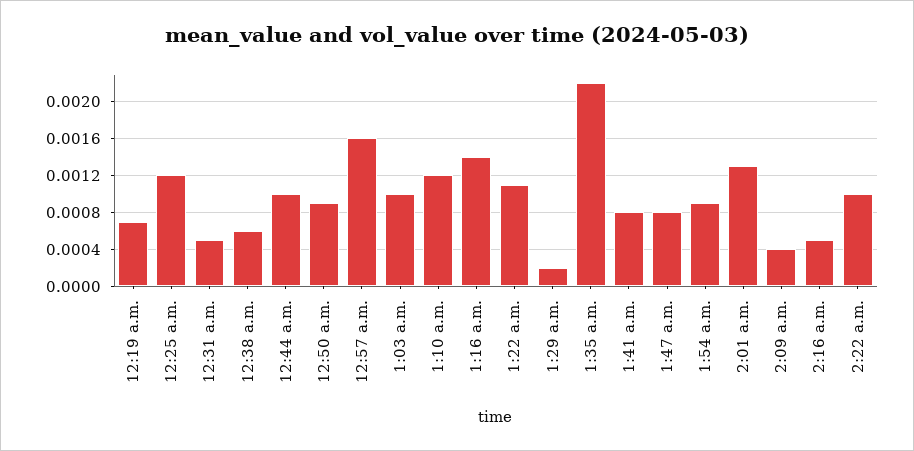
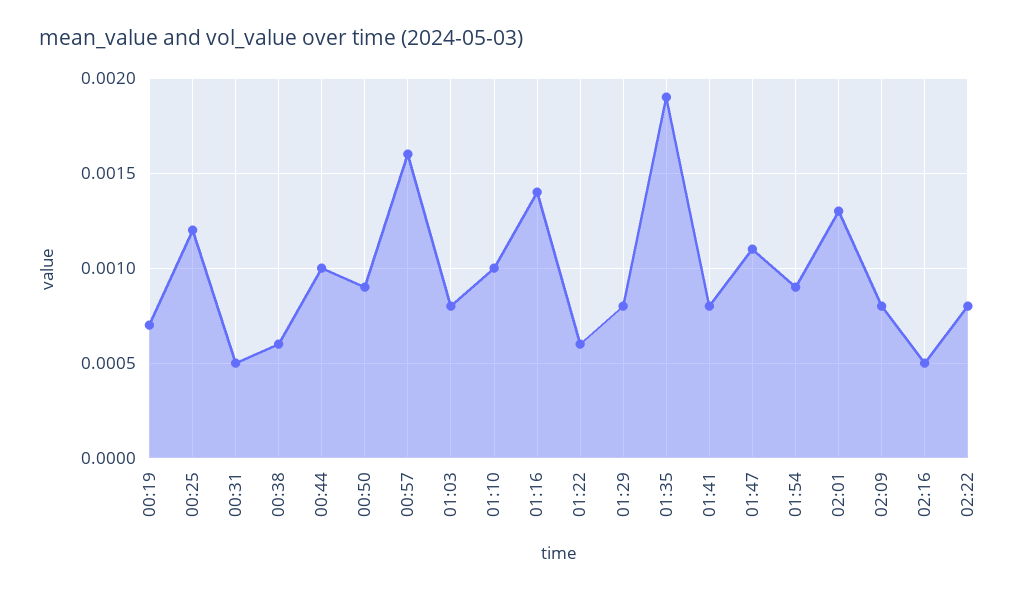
1:03 a.m.: 0.001 -> 0.0008
1:10 a.m.: 0.0012 -> 0.001
1:22 a.m.: 0.0011 -> 0.0006
1:29 a.m.: 0.0002 -> 0.0008
1:35 a.m.: 0.0022 -> 0.0019
1:47 a.m.: 0.0008 -> 0.0011
2:09 a.m.: 0.0004 -> 0.0008
2:22 a.m.: 0.001 -> 0.0008

